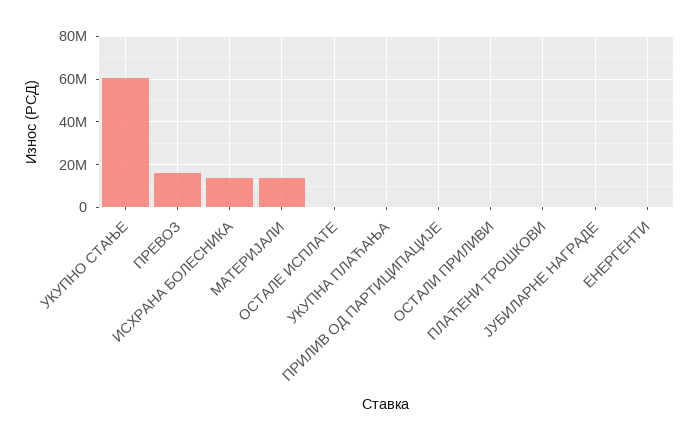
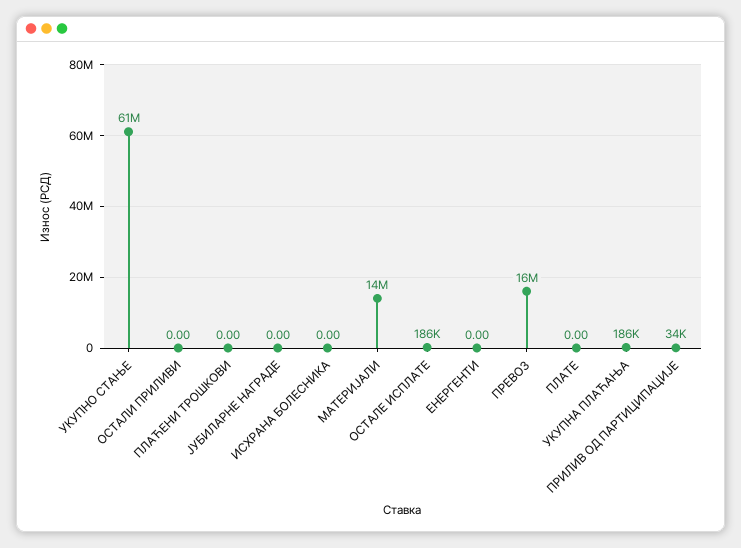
ИСХРАНА БОЛЕСНИКА: 15000000 -> 0
ПЛАТЕ: none -> 0

